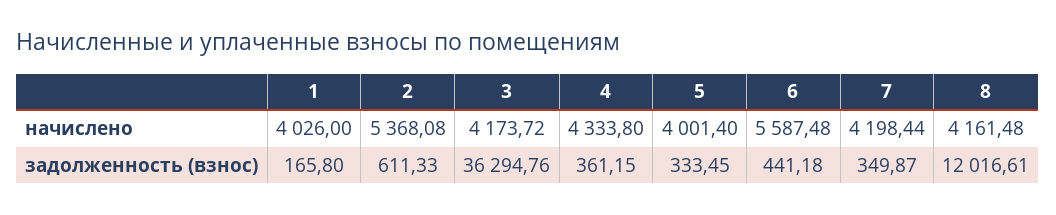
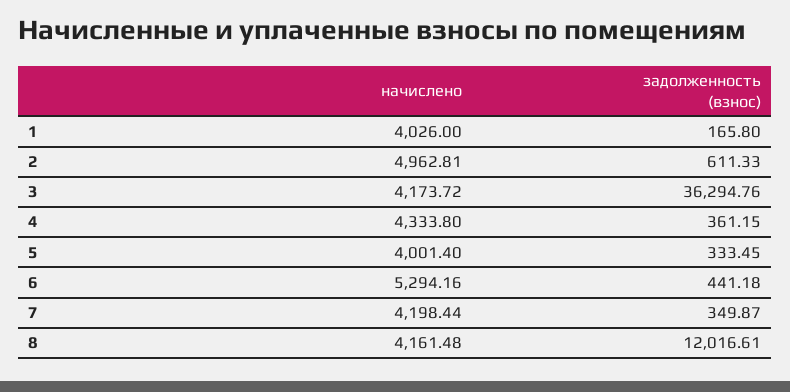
2, начислено: 5368.08 -> 4962.81
6, начислено: 5587.48 -> 5294.16

